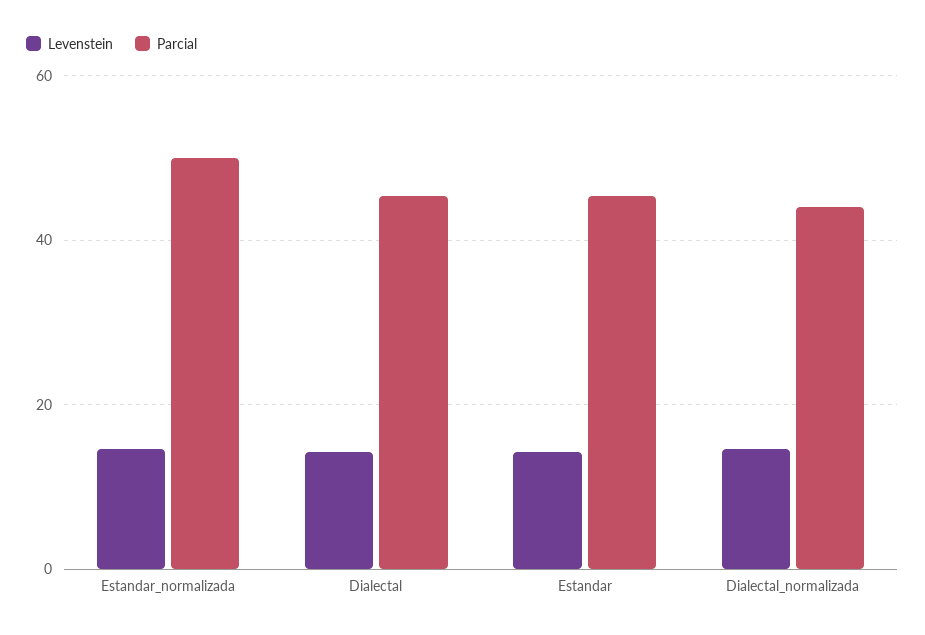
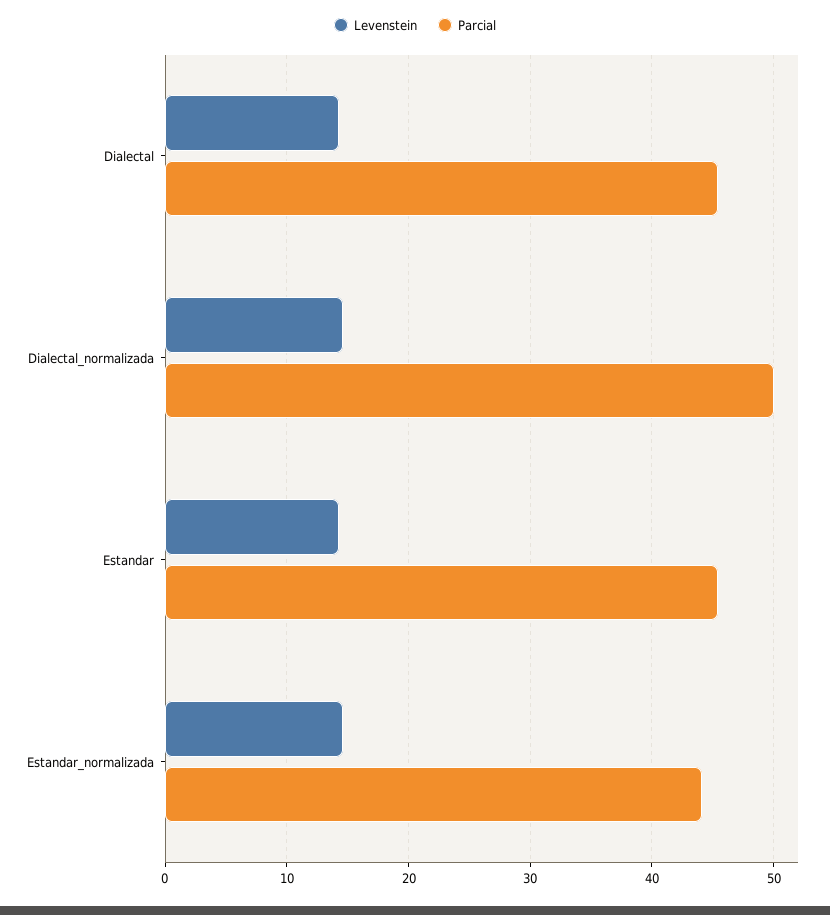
Parcial, Estandar_normalizada: 50 -> 44
Parcial, Dialectal_normalizada: 44 -> 50

